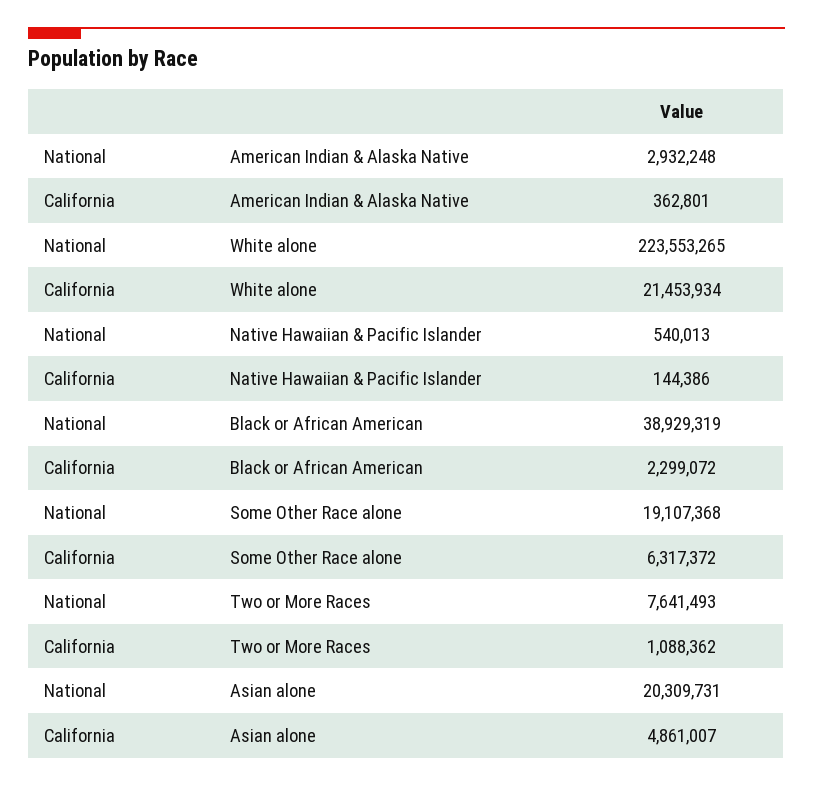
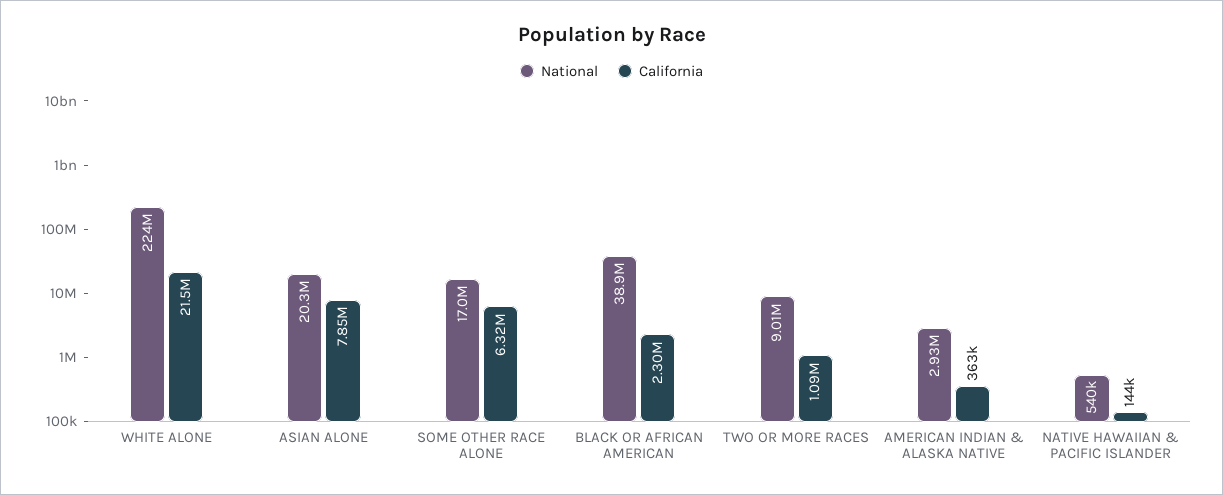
National, Some Other Race alone: 19107368 -> 17000000
National, Two or More Races: 7641493 -> 9010000
California, Asian alone: 4861007 -> 7850000

